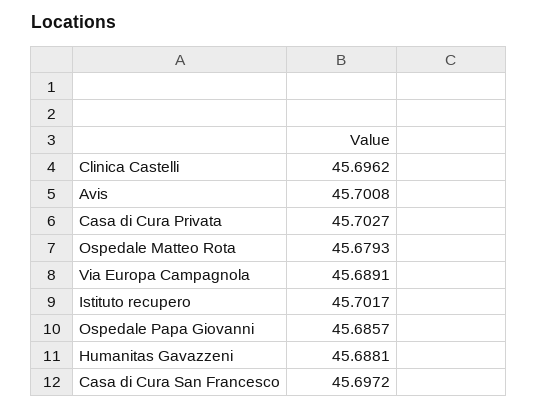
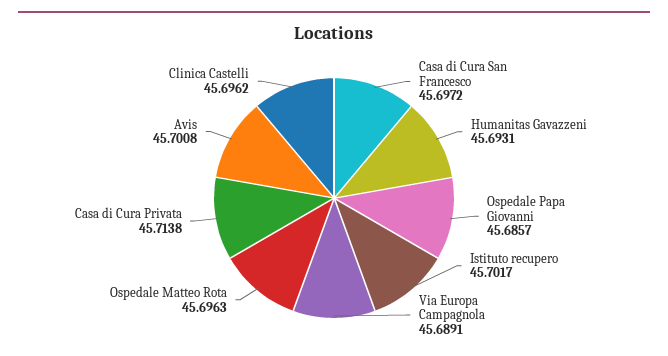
Casa di Cura Privata: 45.7027 -> 45.7138
Ospedale Matteo Rota: 45.6793 -> 45.6963
Humanitas Gavazzeni: 45.6881 -> 45.6931

